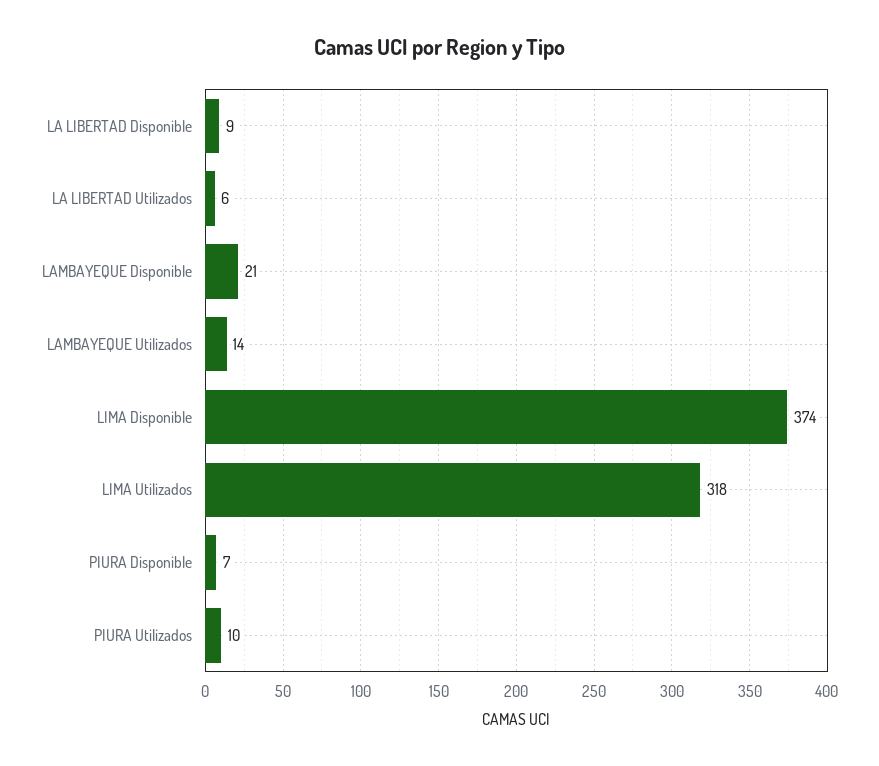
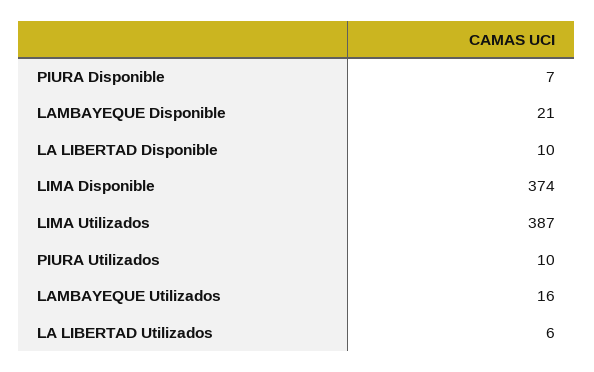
LA LIBERTAD Disponible: 9 -> 10
LAMBAYEQUE Utilizados: 14 -> 16
LIMA Utilizados: 318 -> 387

